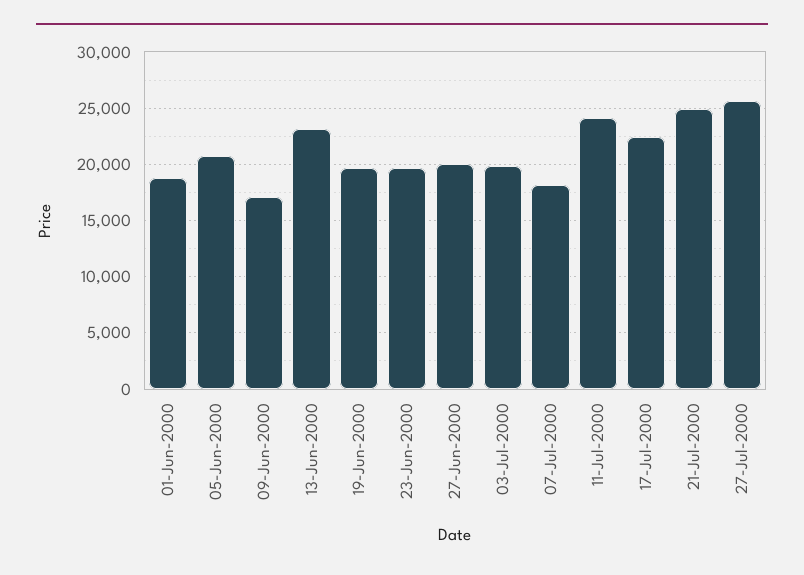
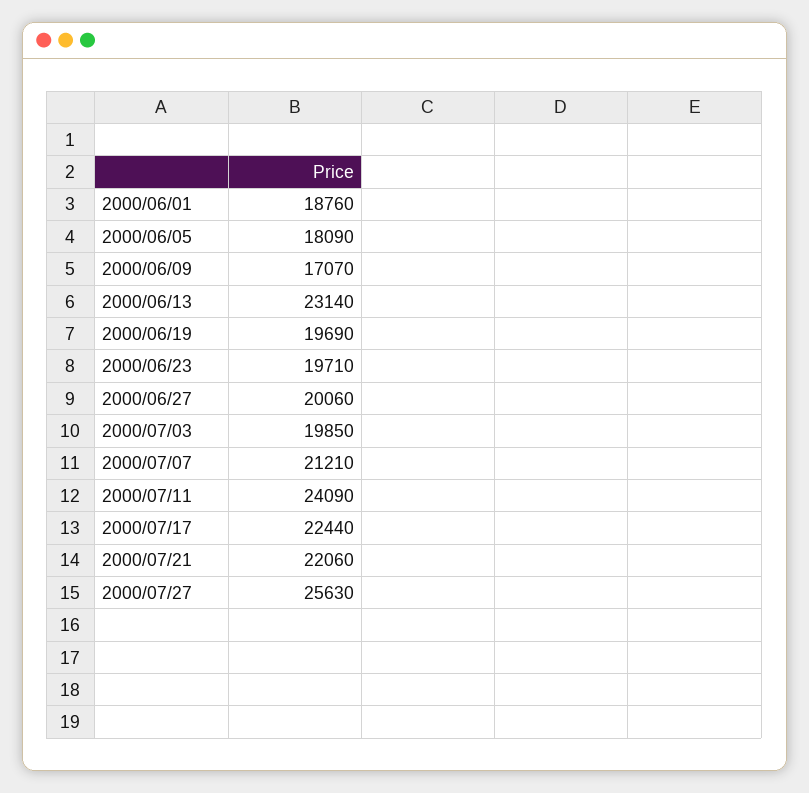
05-Jun-2000: 21000 -> 18090
07-Jul-2000: 18000 -> 21210
21-Jul-2000: 25000 -> 22060

